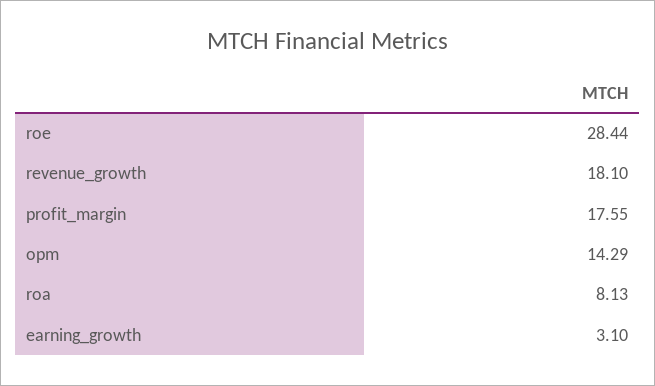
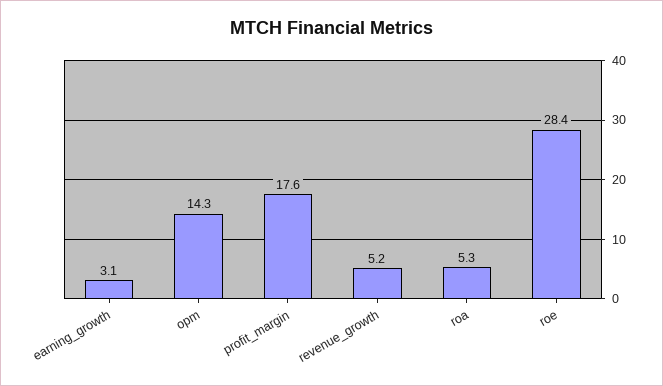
revenue_growth: 18.1 -> 5.2
roa: 8.13 -> 5.3

